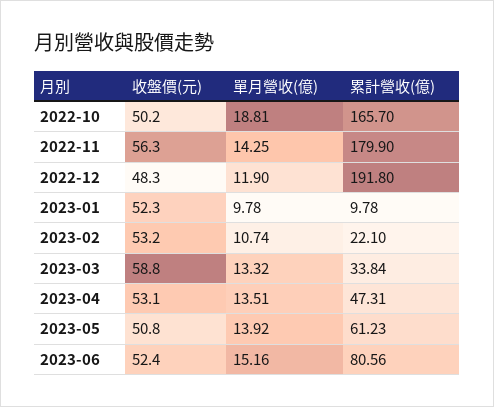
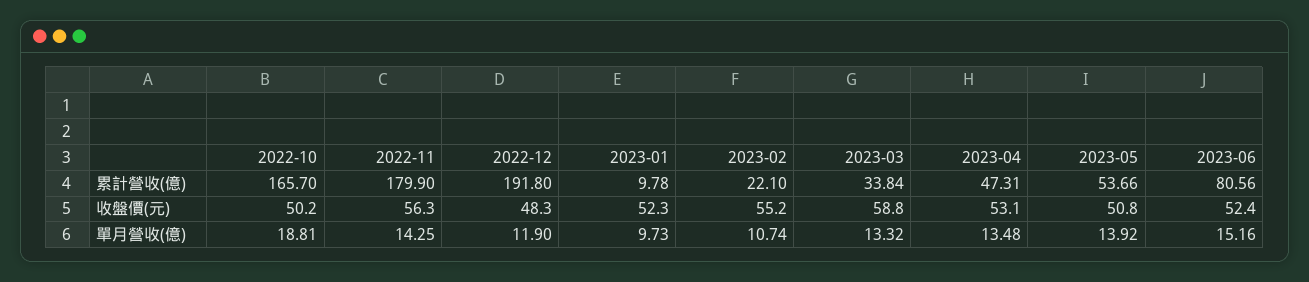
單月營收(億), 2023-01: 9.78 -> 9.73
收盤價(元), 2023-02: 53.2 -> 55.2
單月營收(億), 2023-04: 13.51 -> 13.48
累計營收(億), 2023-05: 61.23 -> 53.66

